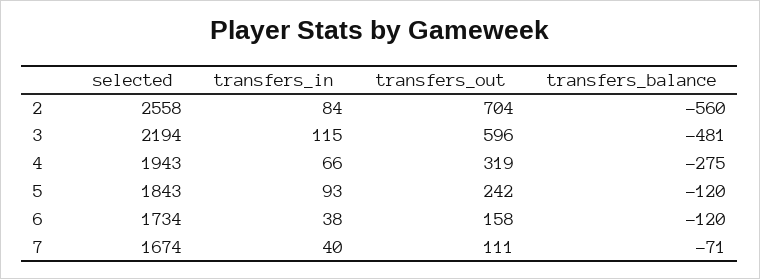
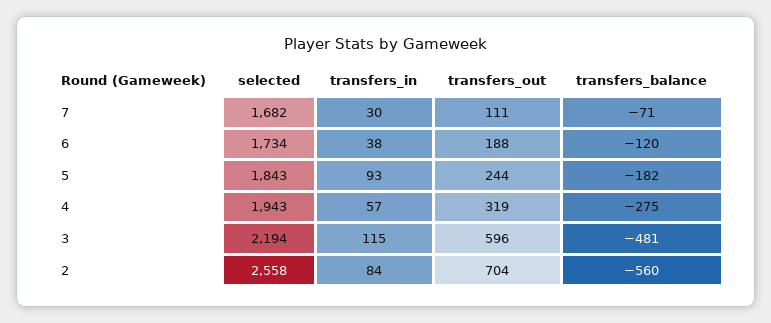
transfers_in, 4: 66 -> 57
transfers_out, 5: 242 -> 244
transfers_balance, 5: -120 -> -182
transfers_out, 6: 158 -> 188
selected, 7: 1674 -> 1682
transfers_in, 7: 40 -> 30

